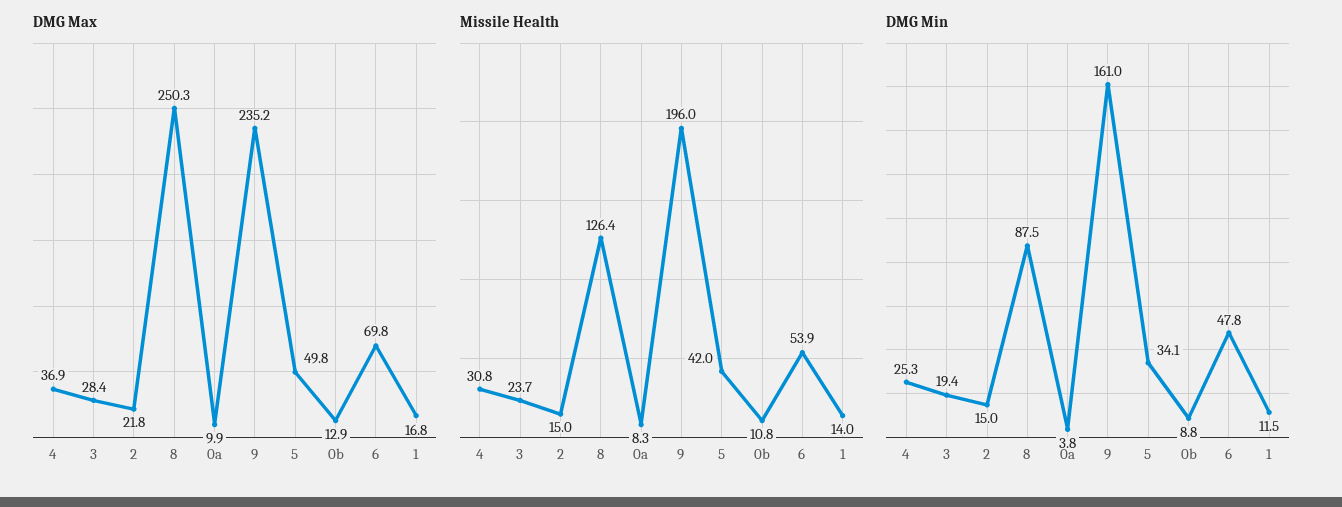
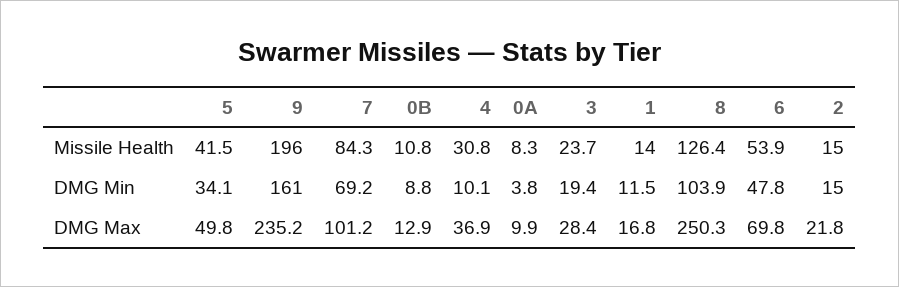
Missile Health, 5: 42 -> 41.5
DMG Min, 4: 25.3 -> 10.1
DMG Min, 8: 87.5 -> 103.9
Missile Health, 7: none -> 84.3
DMG Min, 7: none -> 69.2
DMG Max, 7: none -> 101.2

